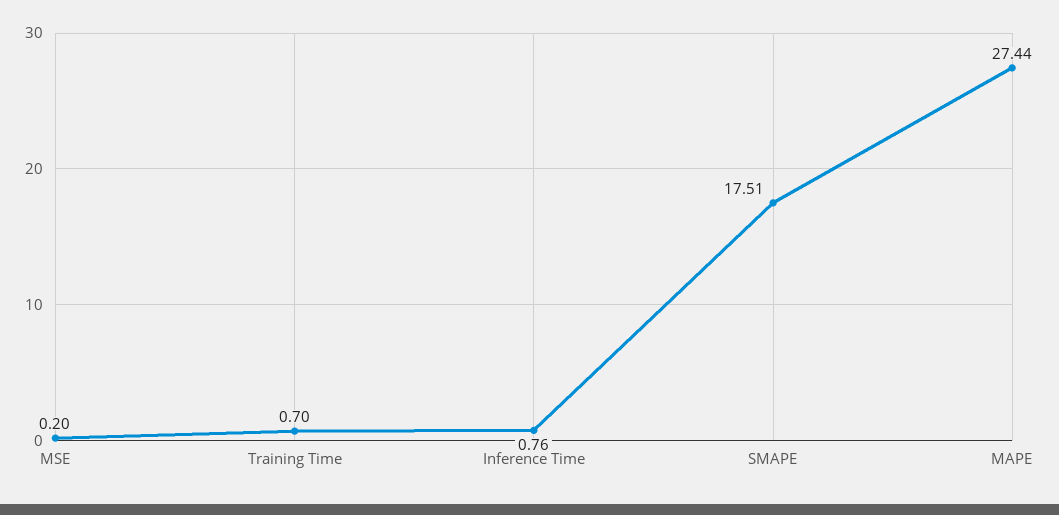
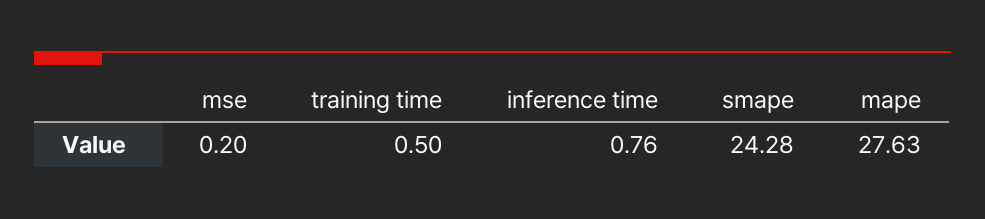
Training Time: 0.7 -> 0.5
SMAPE: 17.51 -> 24.28
MAPE: 27.44 -> 27.63

